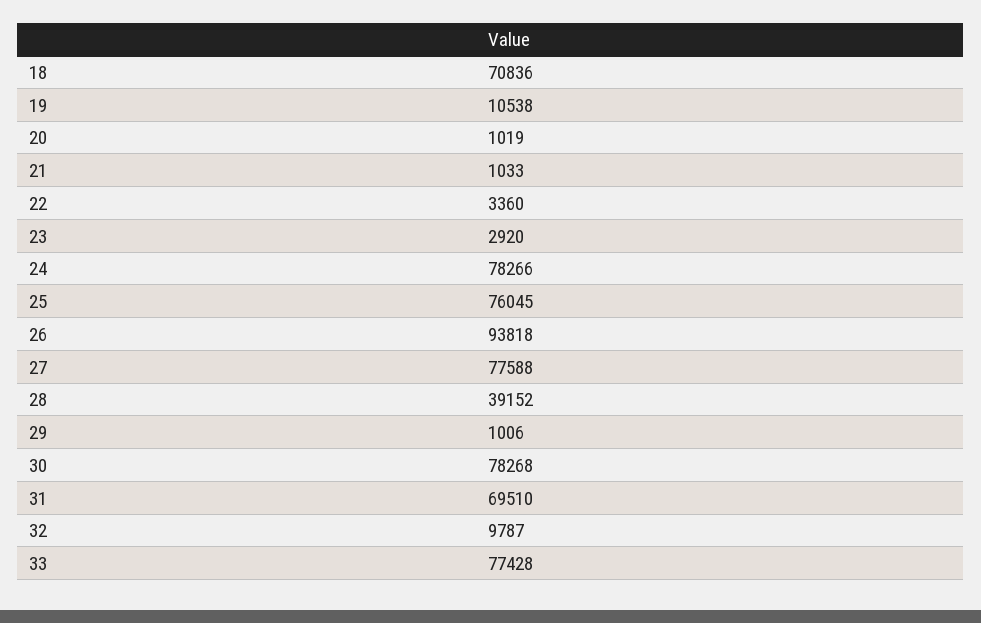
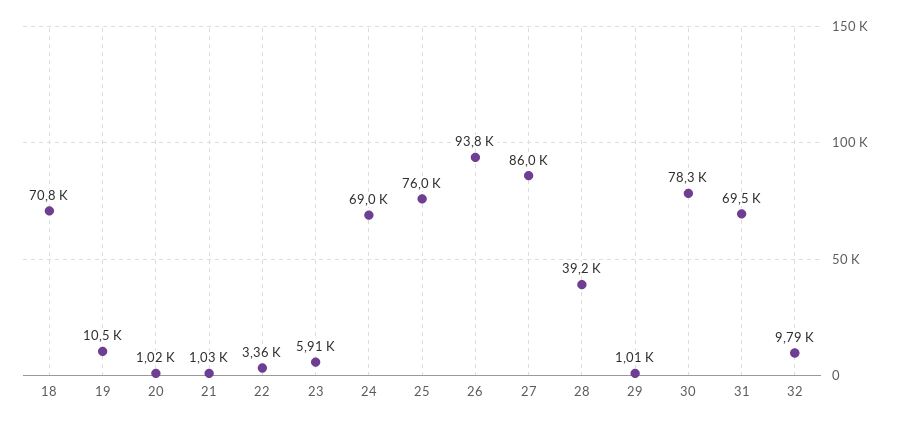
23: 2920 -> 5910
24: 78266 -> 69000
27: 77588 -> 86000
33: 77428 -> none

